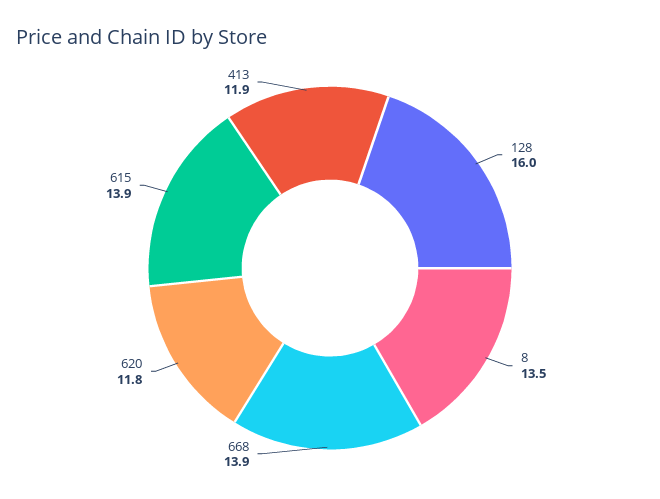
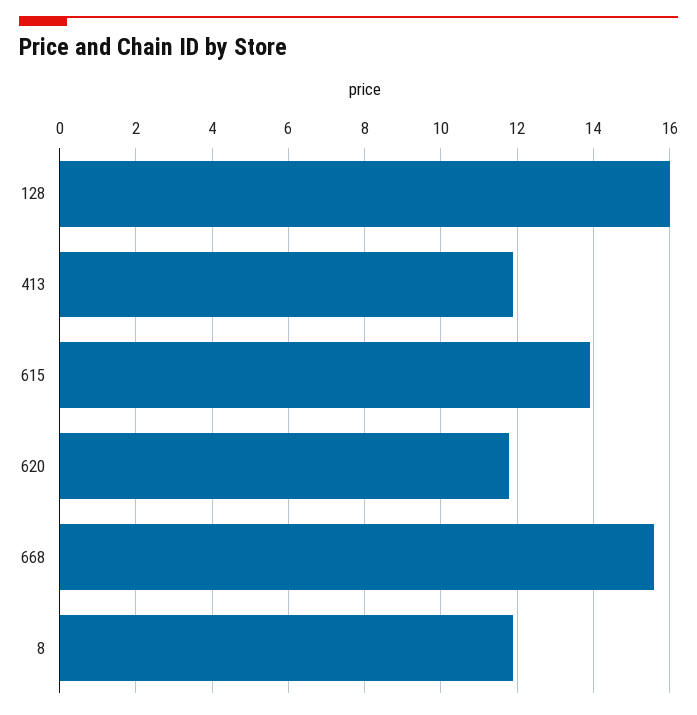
8: 13.5 -> 12
668: 13.9 -> 15.5

